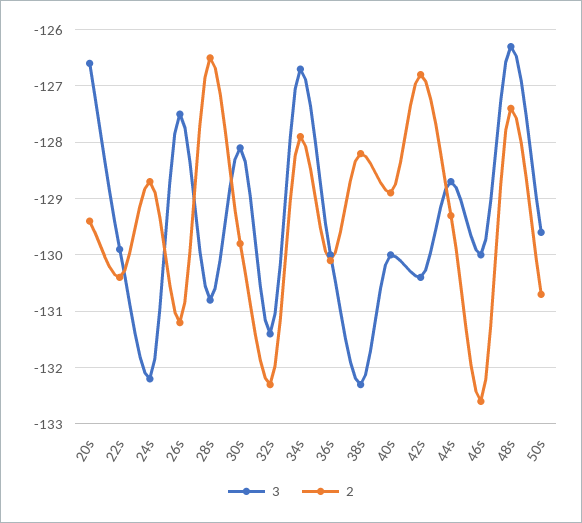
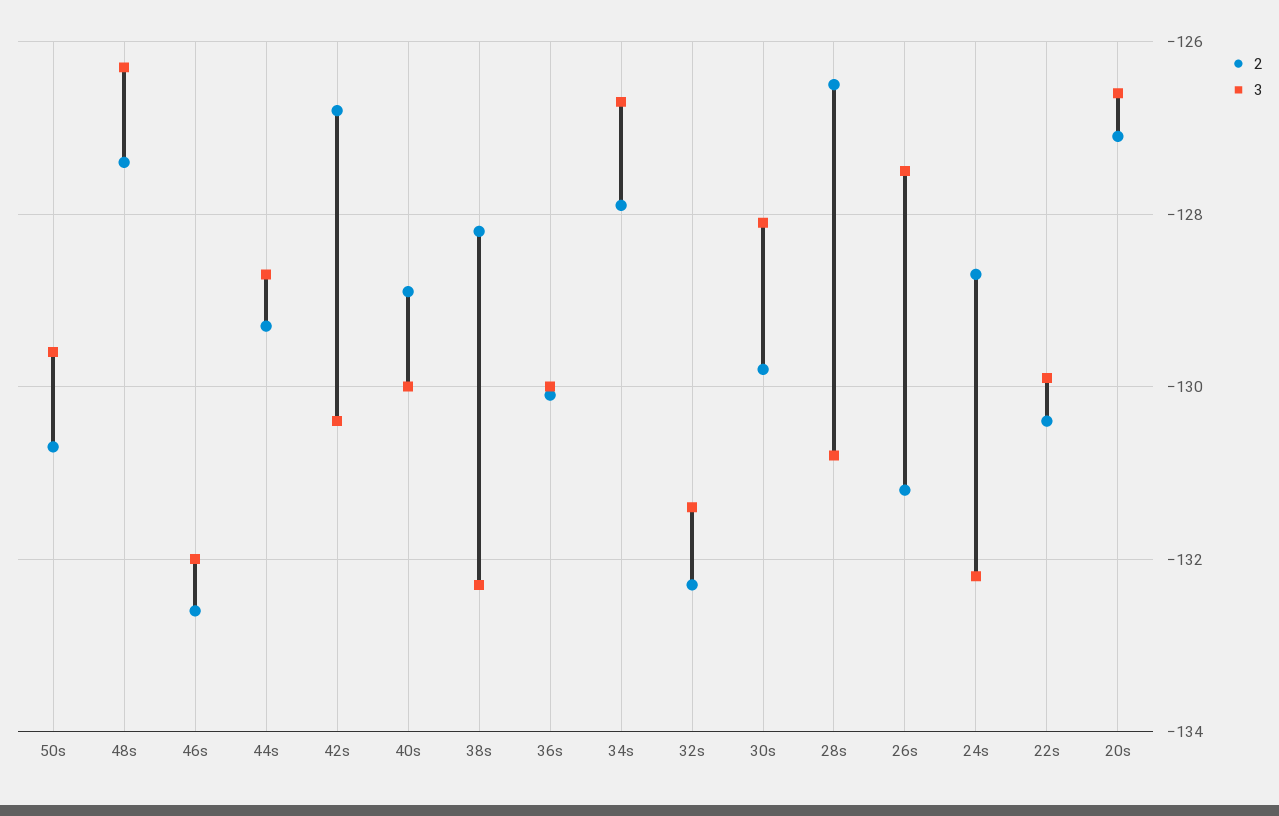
2, 20s: -129.5 -> -127
3, 46s: -130 -> -132

